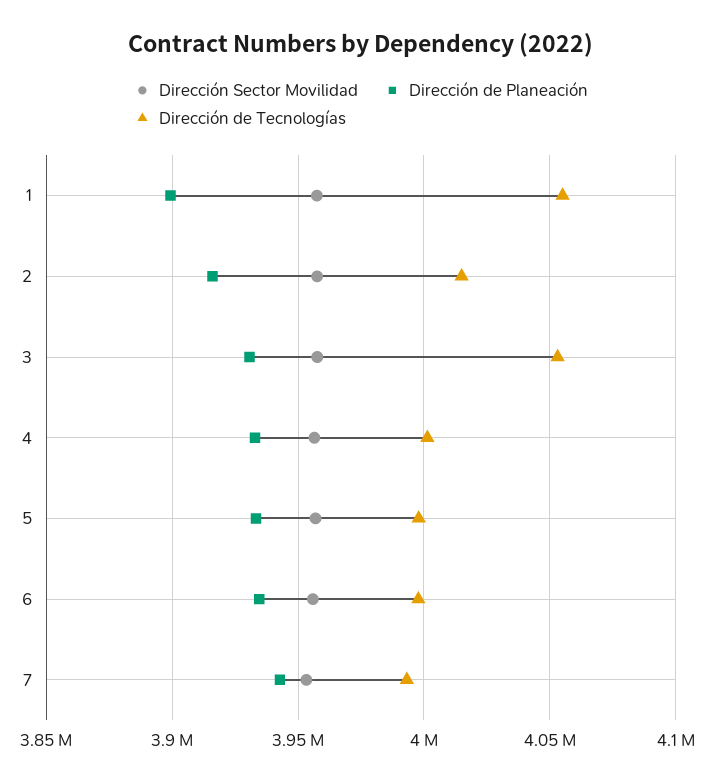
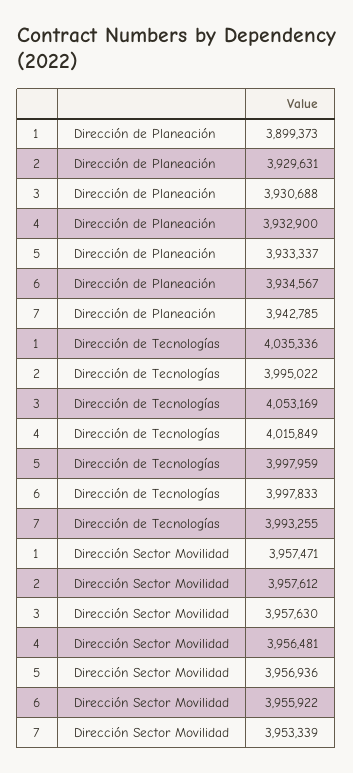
Dirección de Tecnologías, 1: 4055000 -> 4035336
Dirección de Planeación, 2: 3915000 -> 3929631
Dirección de Tecnologías, 2: 4015000 -> 3995022
Dirección de Tecnologías, 4: 4000000 -> 4015849

